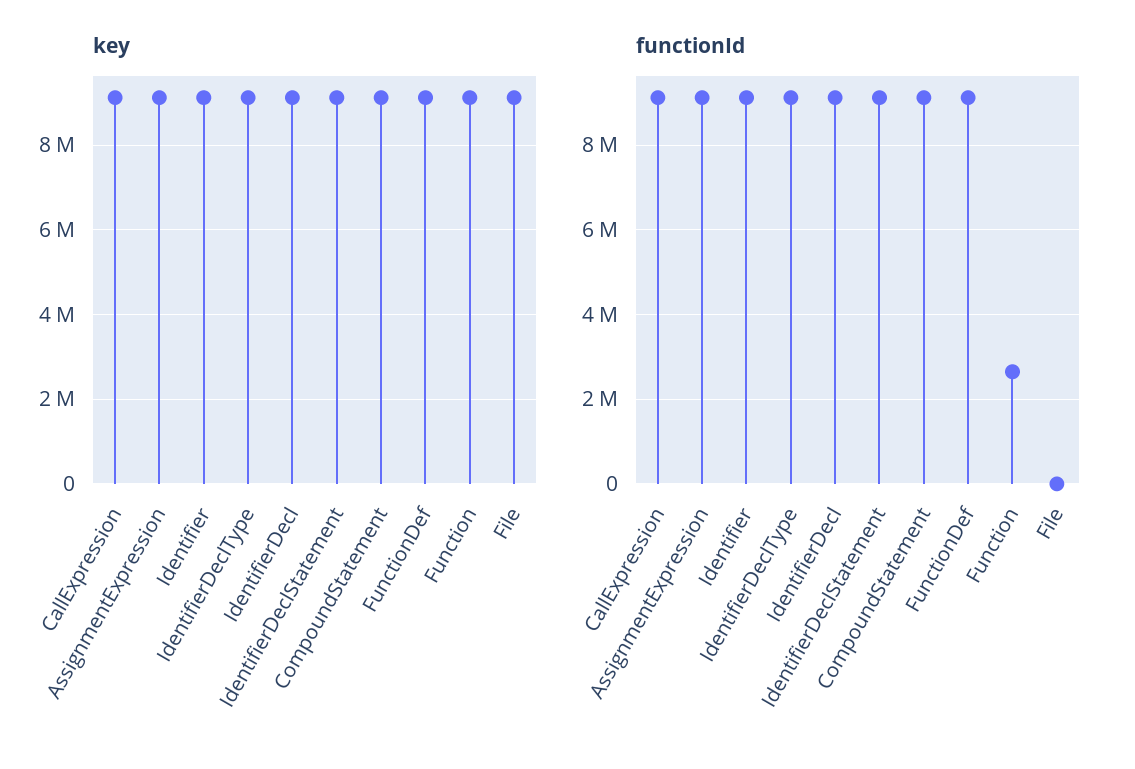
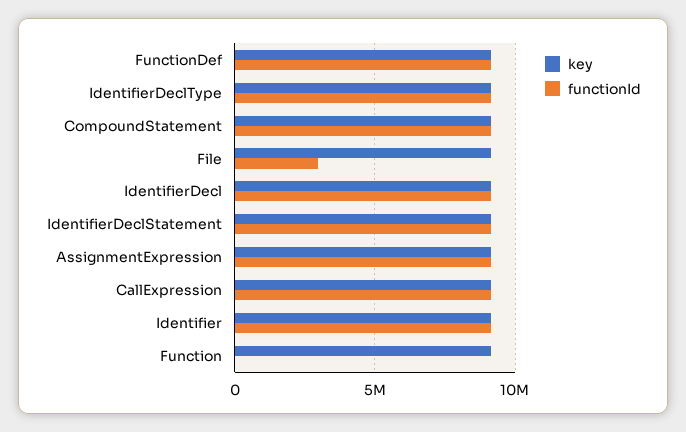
functionId, Function: 2600000 -> 0
functionId, File: 0 -> 3000000

